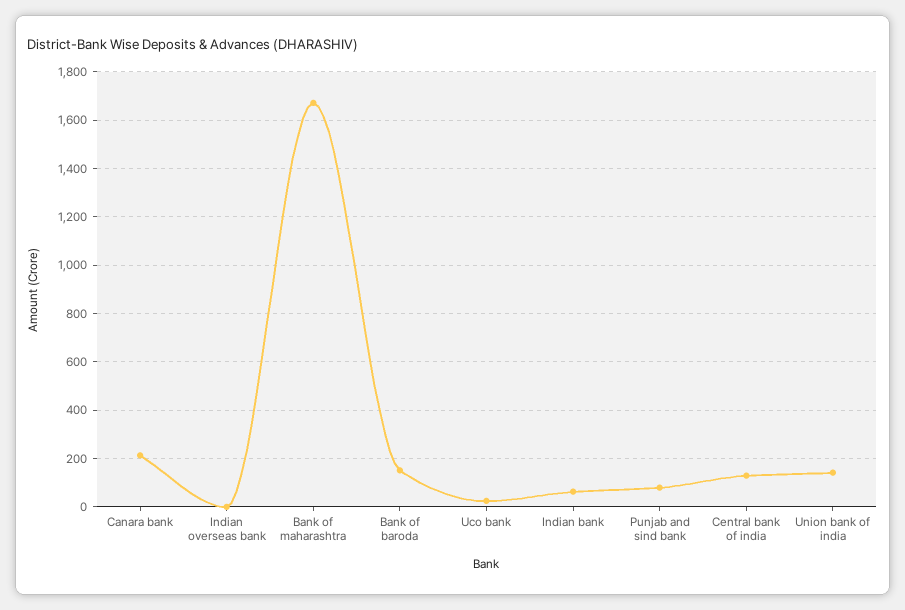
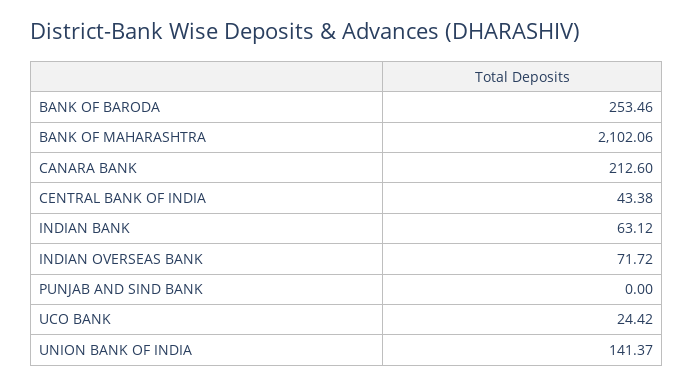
Indian overseas bank: 0 -> 71.72
Bank of maharashtra: 1675 -> 2102.06
Bank of baroda: 150 -> 253.46
Punjab and sind bank: 75 -> 0
Central bank of india: 125 -> 43.38

